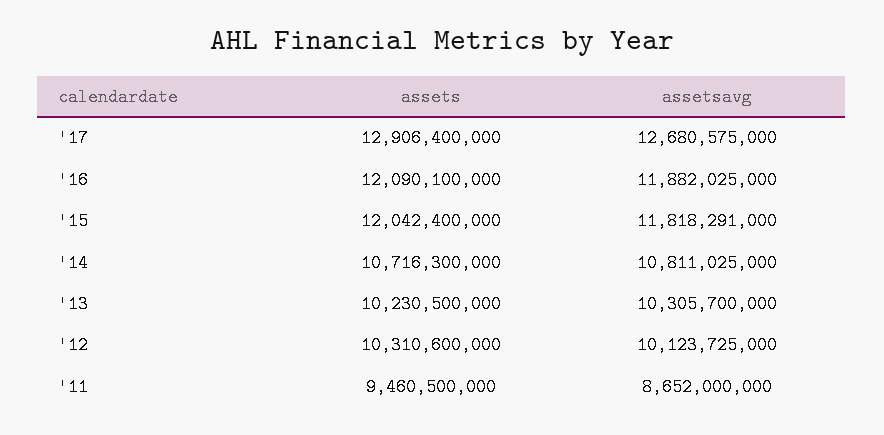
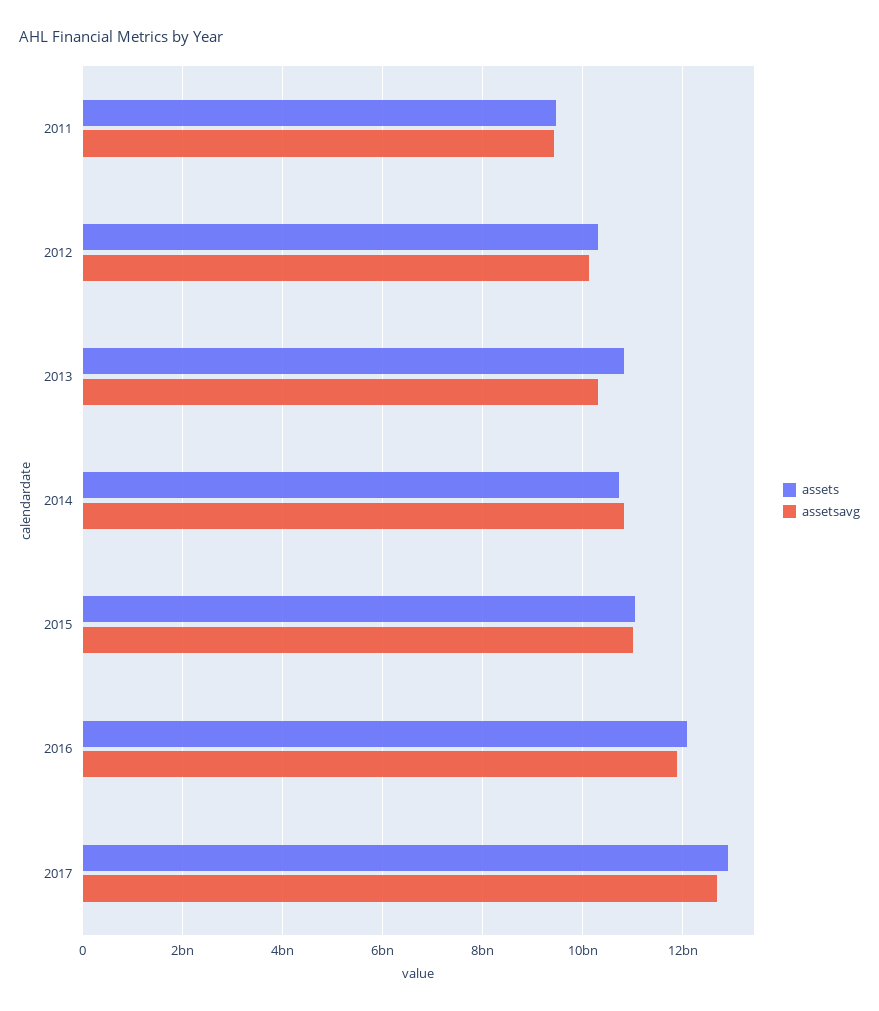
assets, '15: 12042400000 -> 11000000000
assetsavg, '15: 11818291000 -> 11000000000
assets, '13: 10230500000 -> 10800000000
assetsavg, '11: 8652000000 -> 9400000000

